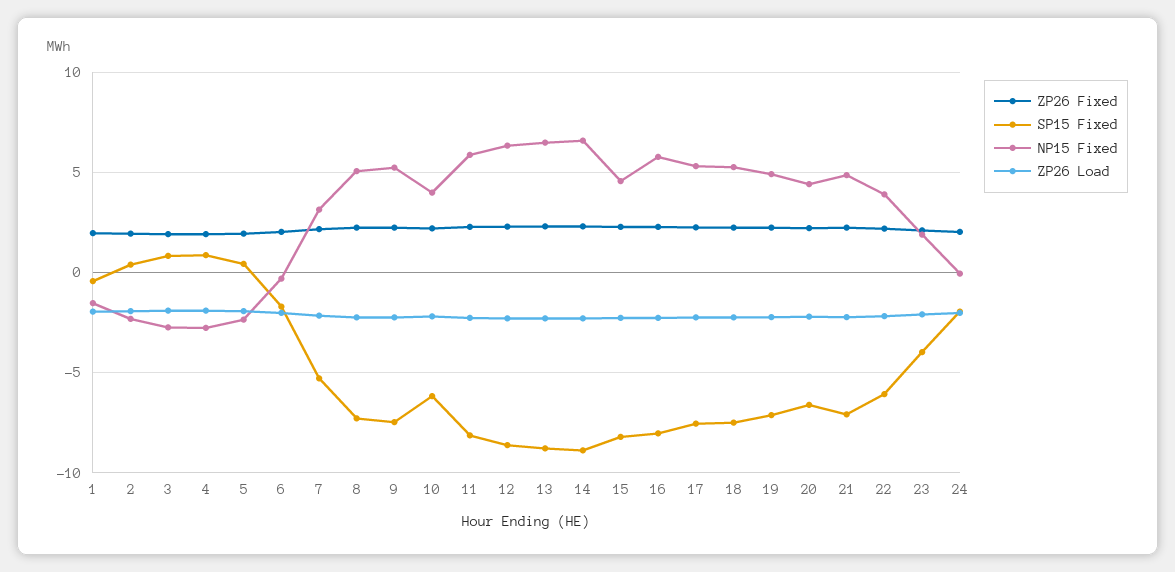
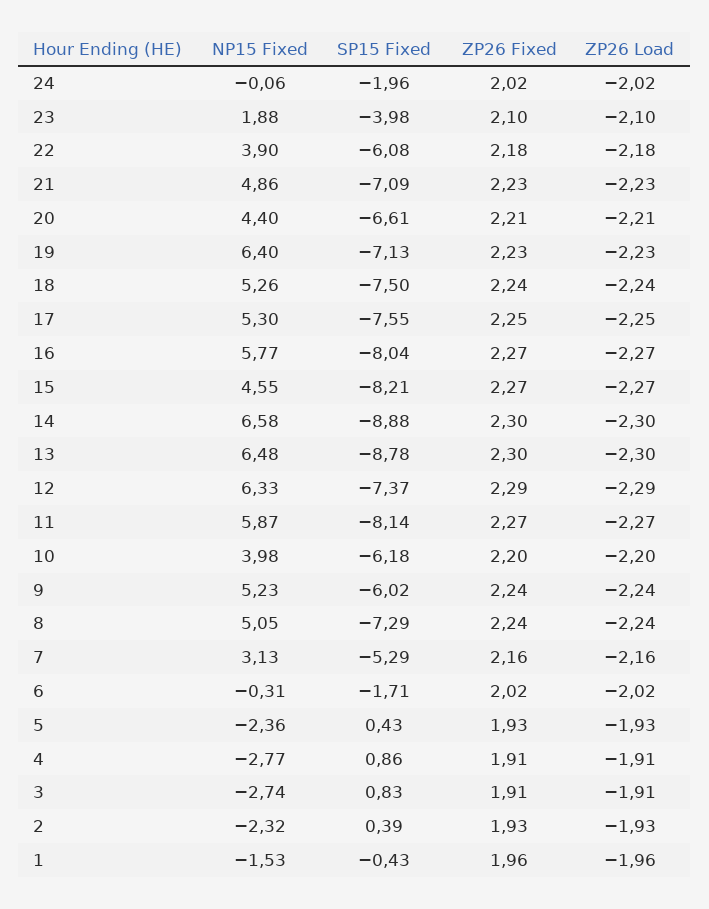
SP15 Fixed, 9: -7.5 -> -6.02
SP15 Fixed, 12: -8.5 -> -7.37
NP15 Fixed, 19: 5 -> 6.4

